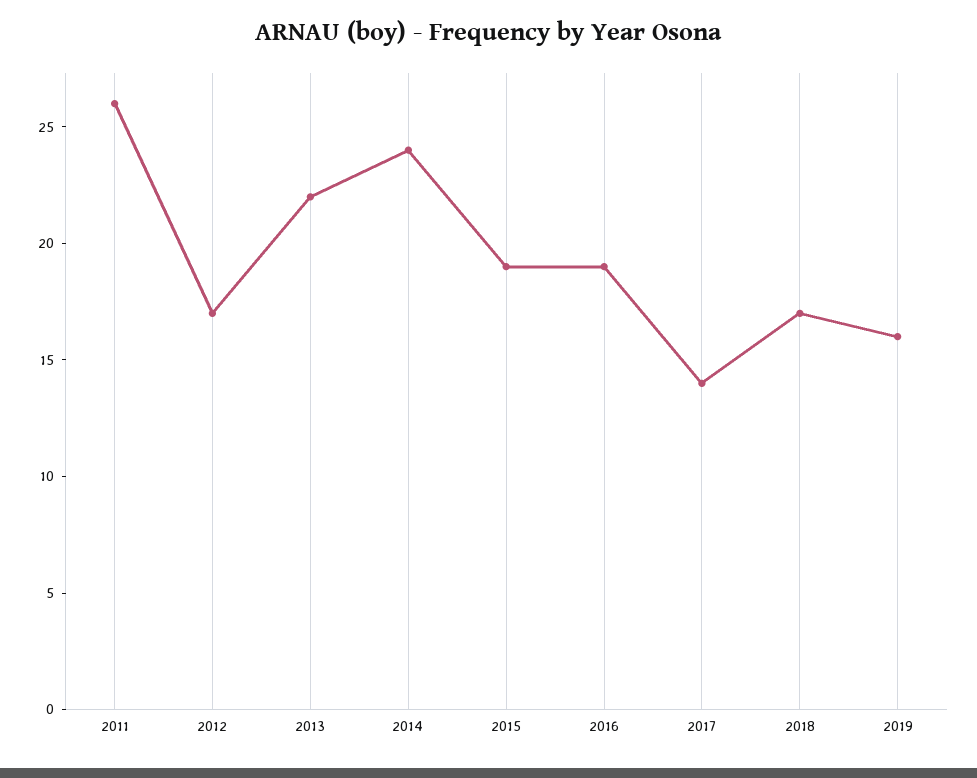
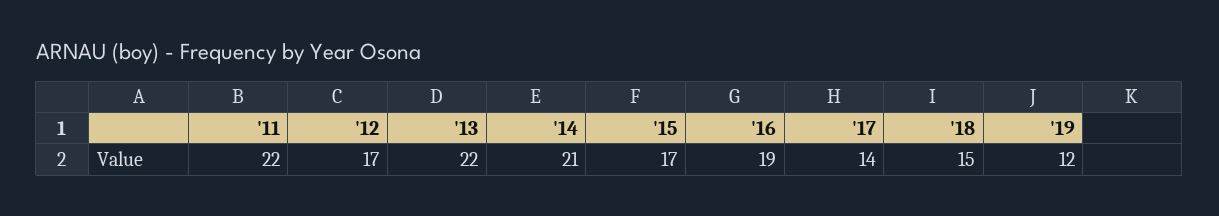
2011: 26 -> 22
2014: 24 -> 21
2015: 19 -> 17
2018: 17 -> 15
2019: 16 -> 12

